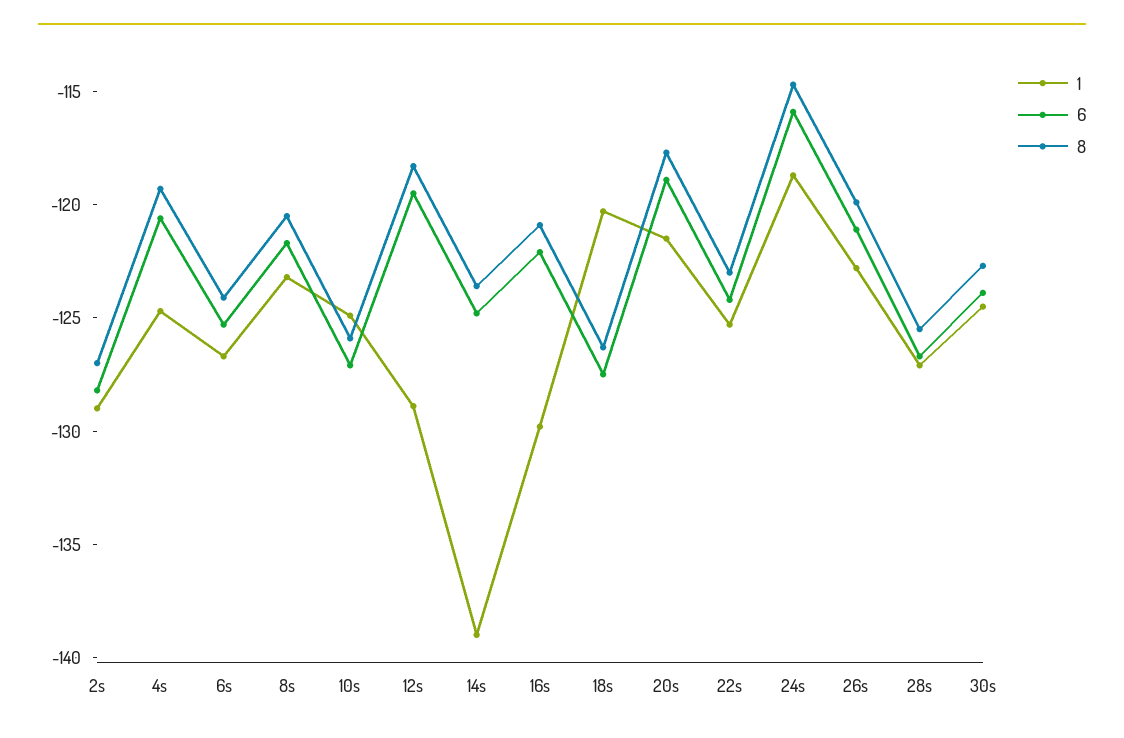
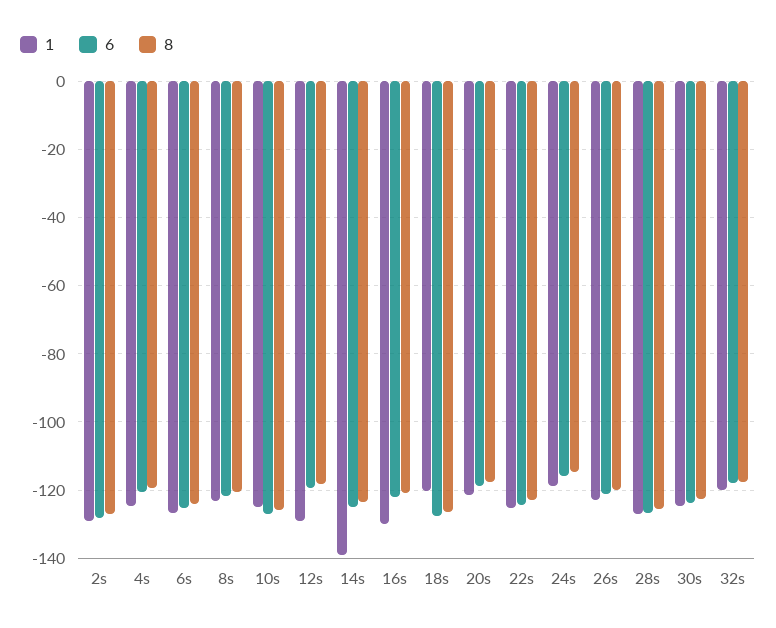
1, 32s: none -> -120
6, 32s: none -> -118
8, 32s: none -> -118

